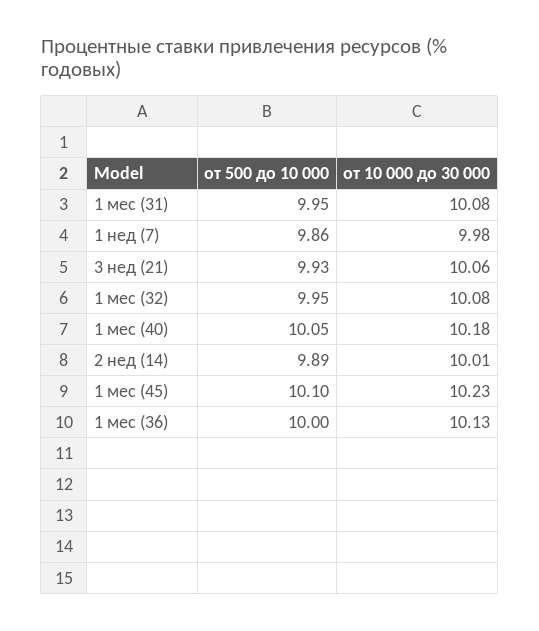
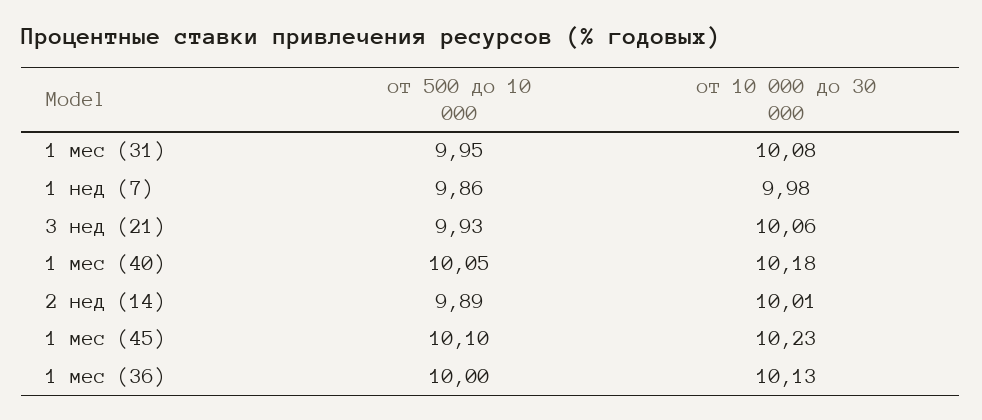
от 500 до 10 000, 1 мес (32): 9.95 -> none
от 10 000 до 30 000, 1 мес (32): 10.08 -> none

